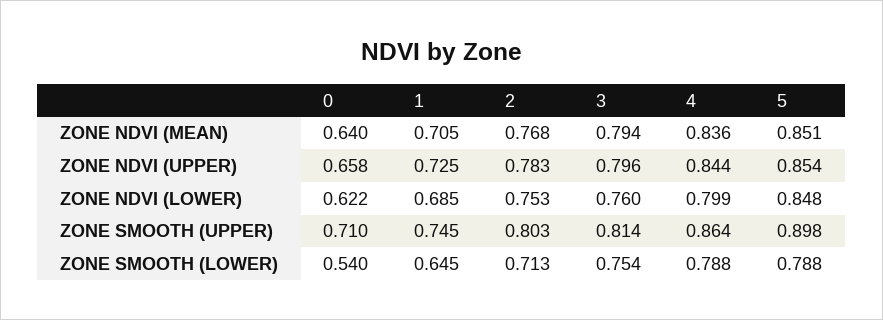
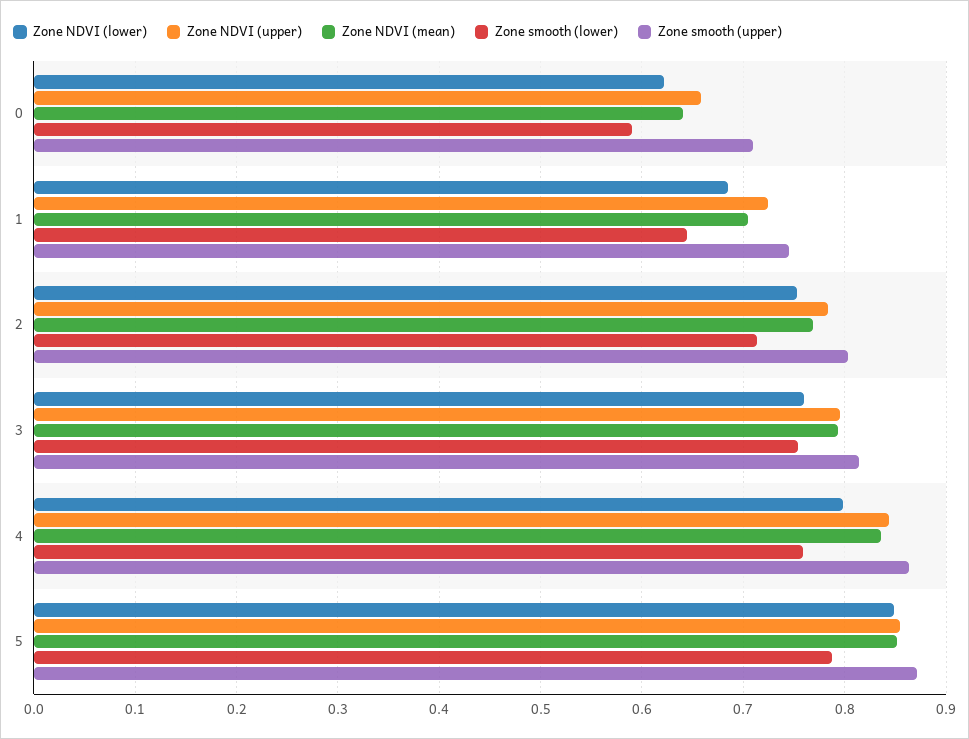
ZONE SMOOTH (UPPER), 5: 0.898 -> 0.87
ZONE SMOOTH (LOWER), 0: 0.54 -> 0.59
ZONE SMOOTH (LOWER), 4: 0.788 -> 0.76

